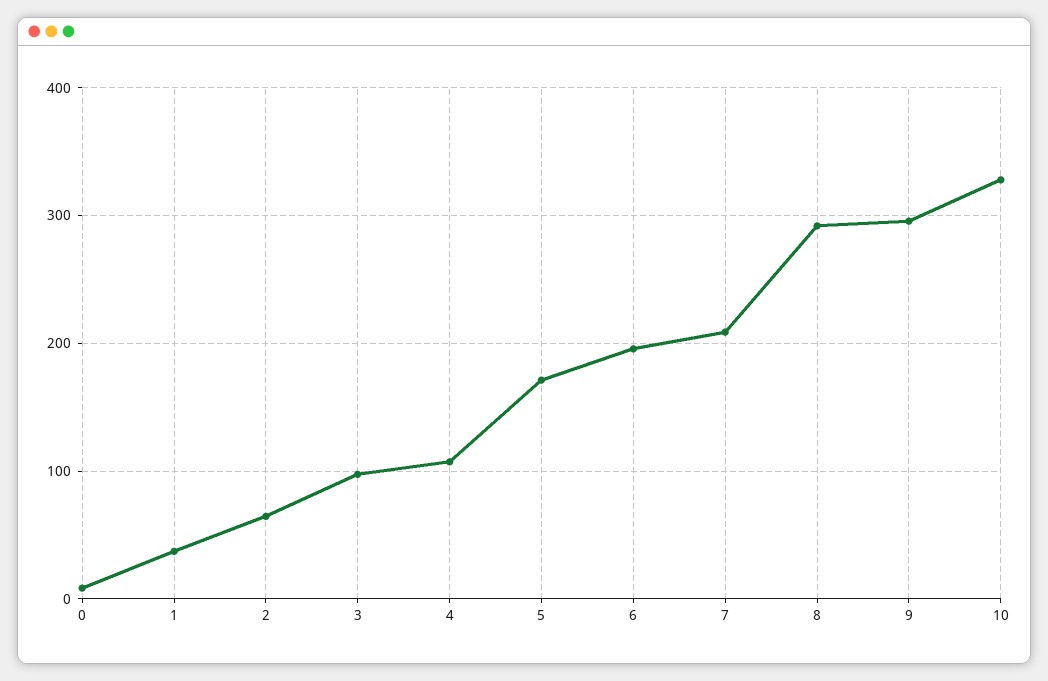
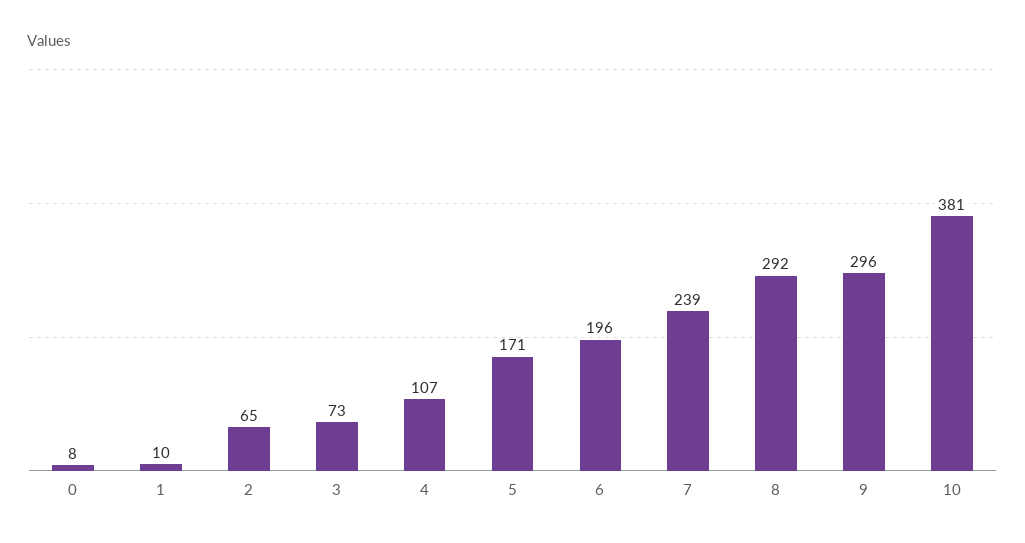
1: 40 -> 10
3: 100 -> 73
7: 210 -> 239
10: 330 -> 381

